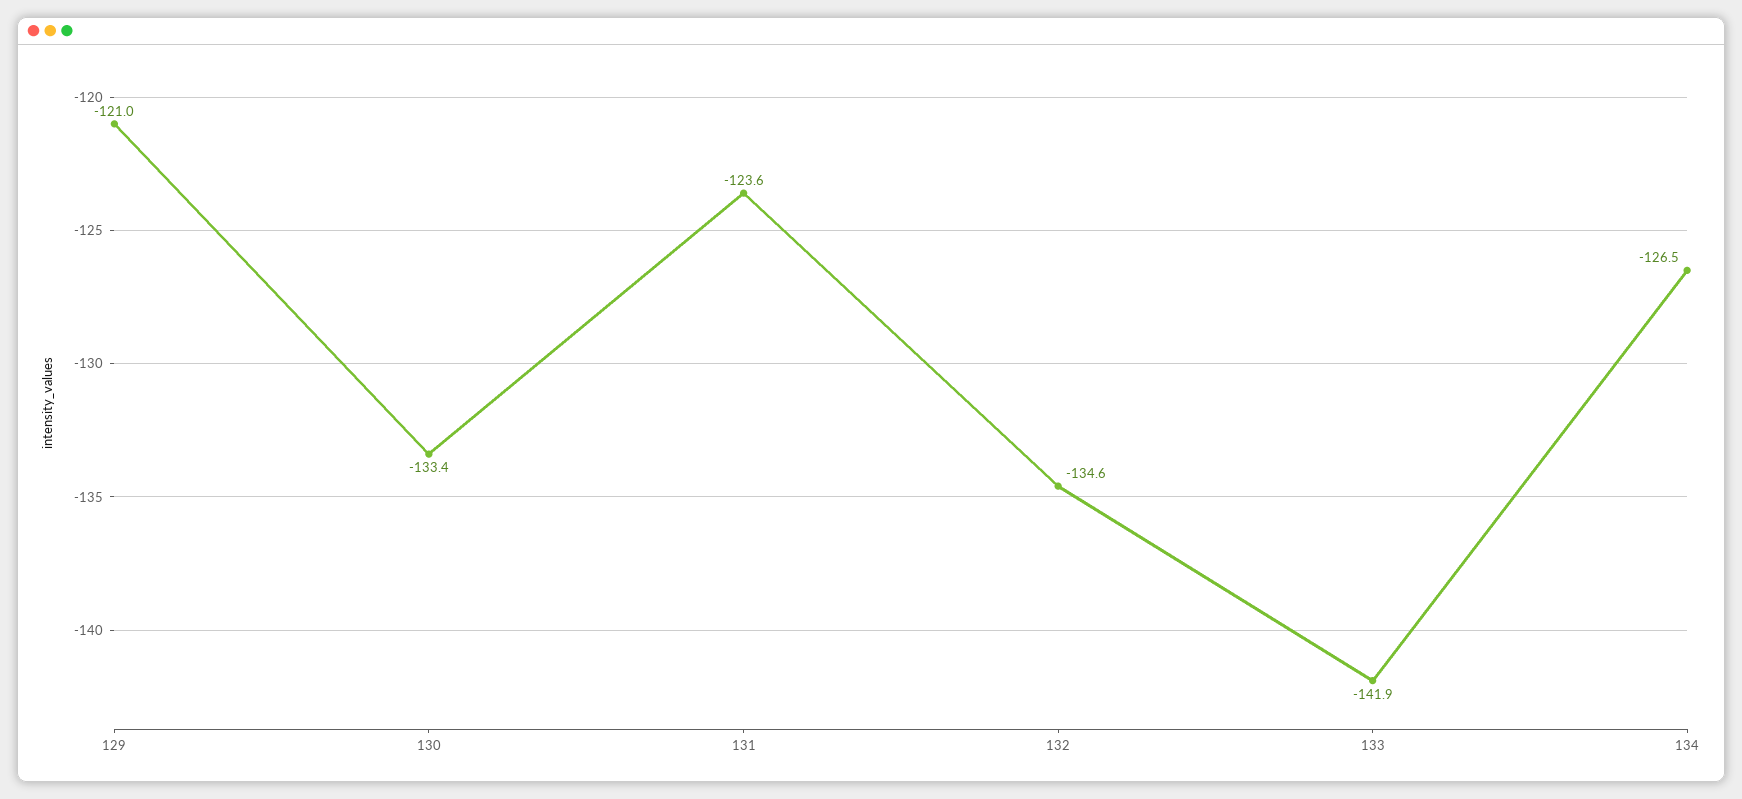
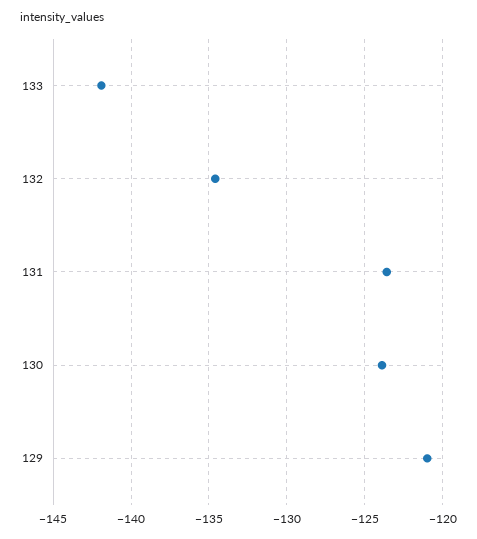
130: -133.4 -> -124
134: -126.5 -> none

